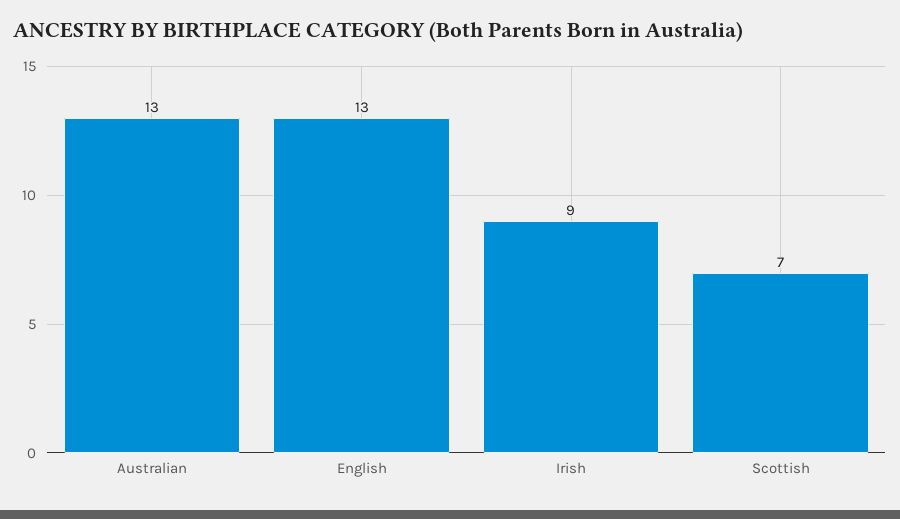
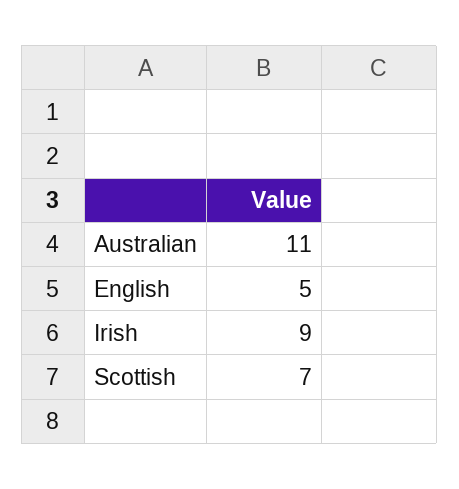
Australian: 13 -> 11
English: 13 -> 5

